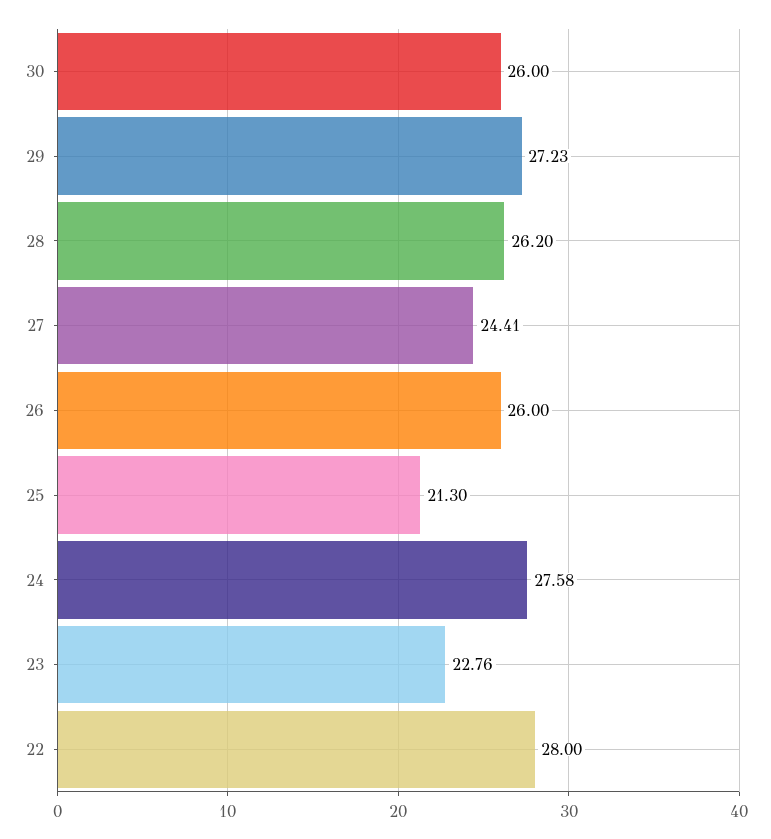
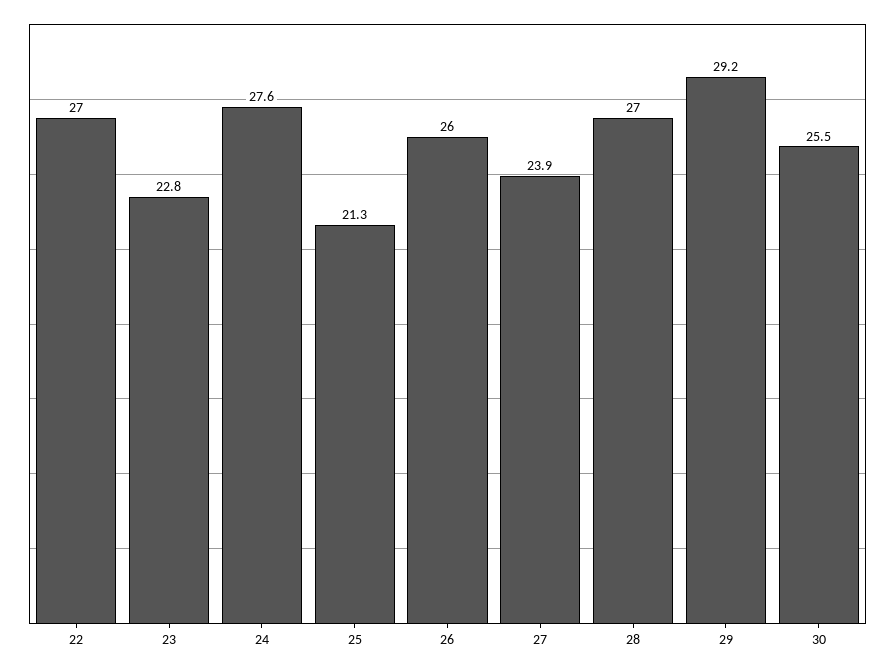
30: 26 -> 25.5
29: 27.23 -> 29.2
28: 26.2 -> 27
27: 24.41 -> 23.9
22: 28 -> 27

